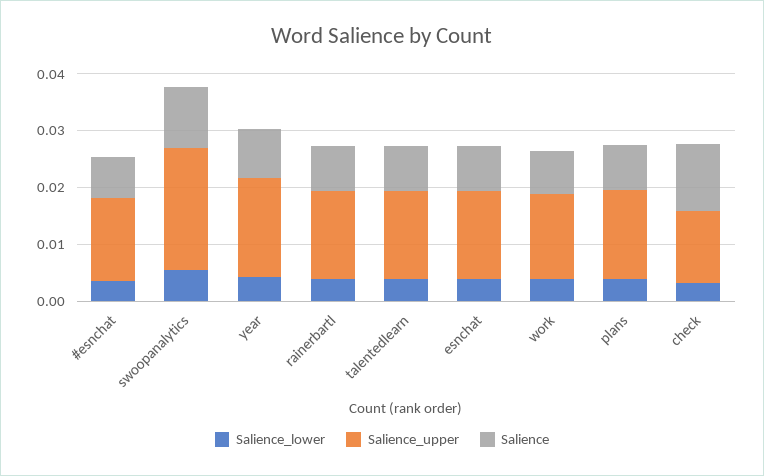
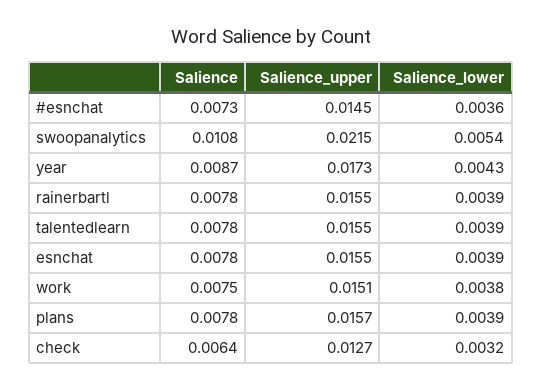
Salience, check: 0.012 -> 0.0064

